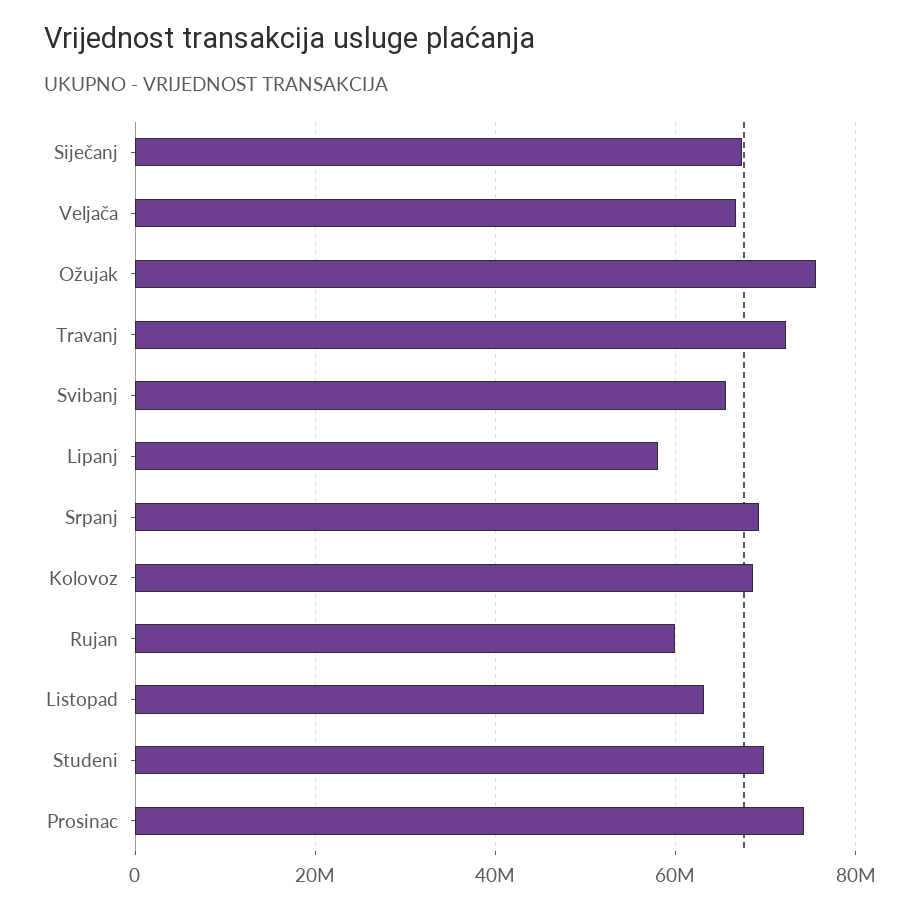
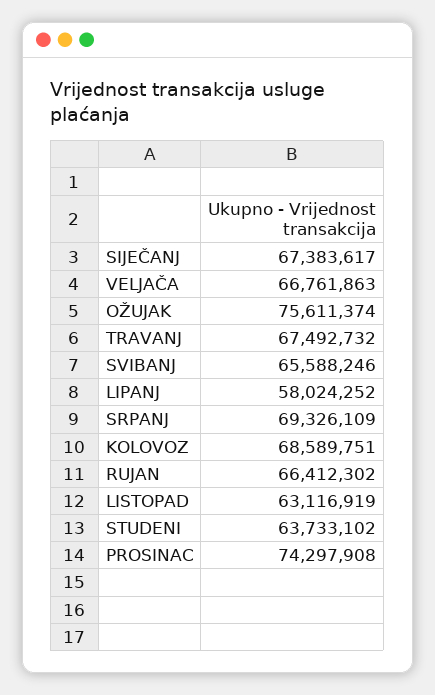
Travanj: 72000000 -> 67492732
Rujan: 60000000 -> 66412302
Studeni: 70000000 -> 63733102

